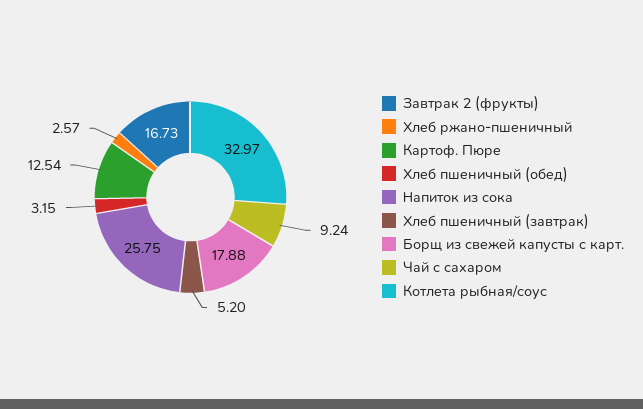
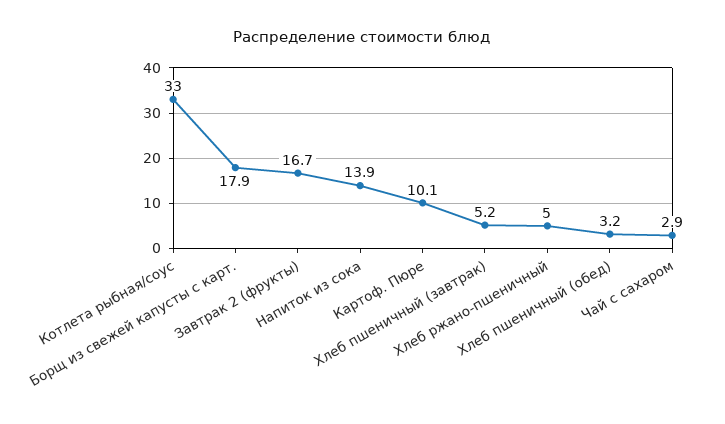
Хлеб ржано-пшеничный: 2.57 -> 5
Картоф. Пюре: 12.54 -> 10.1
Напиток из сока: 25.75 -> 13.9
Чай с сахаром: 9.24 -> 2.9

